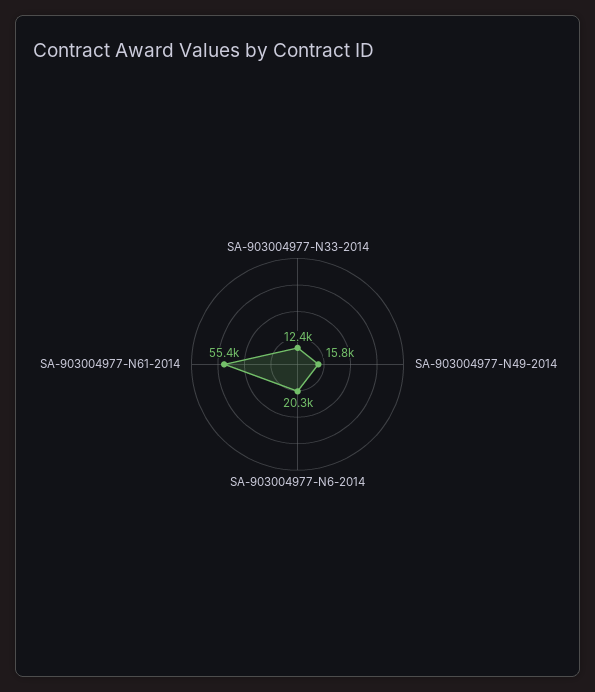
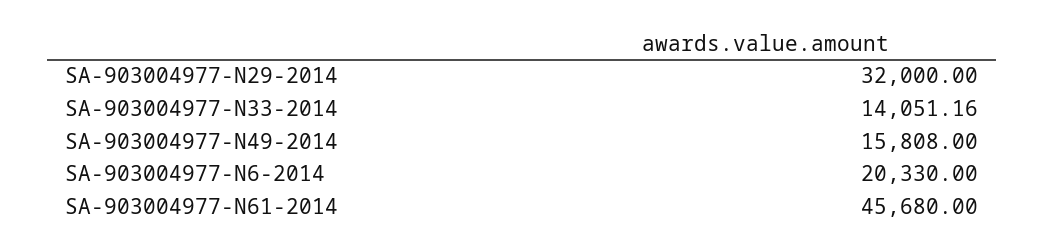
SA-903004977-N33-2014: 12400 -> 14051.16
SA-903004977-N61-2014: 55400 -> 45680
SA-903004977-N29-2014: none -> 32000

